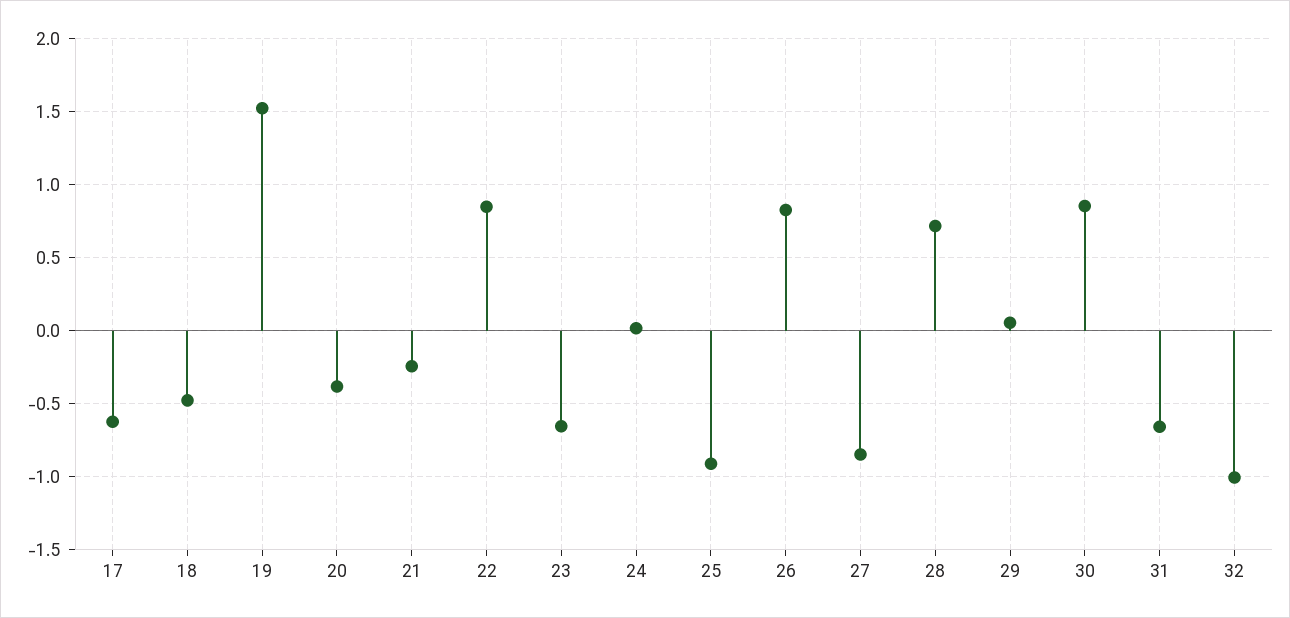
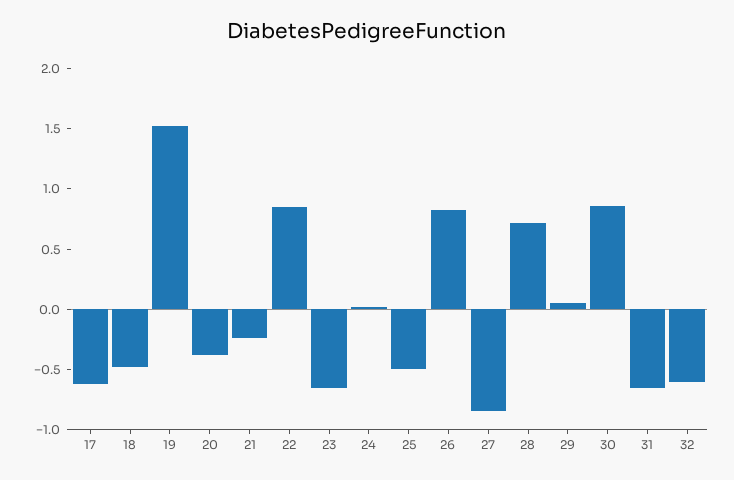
25: -0.9 -> -0.5
32: -1 -> -0.6

